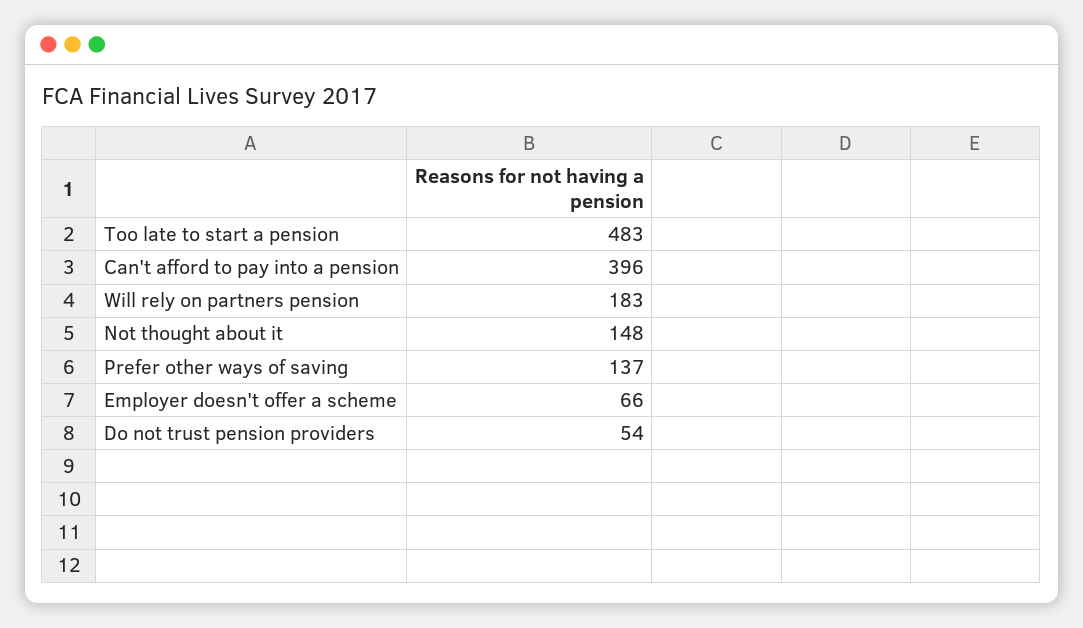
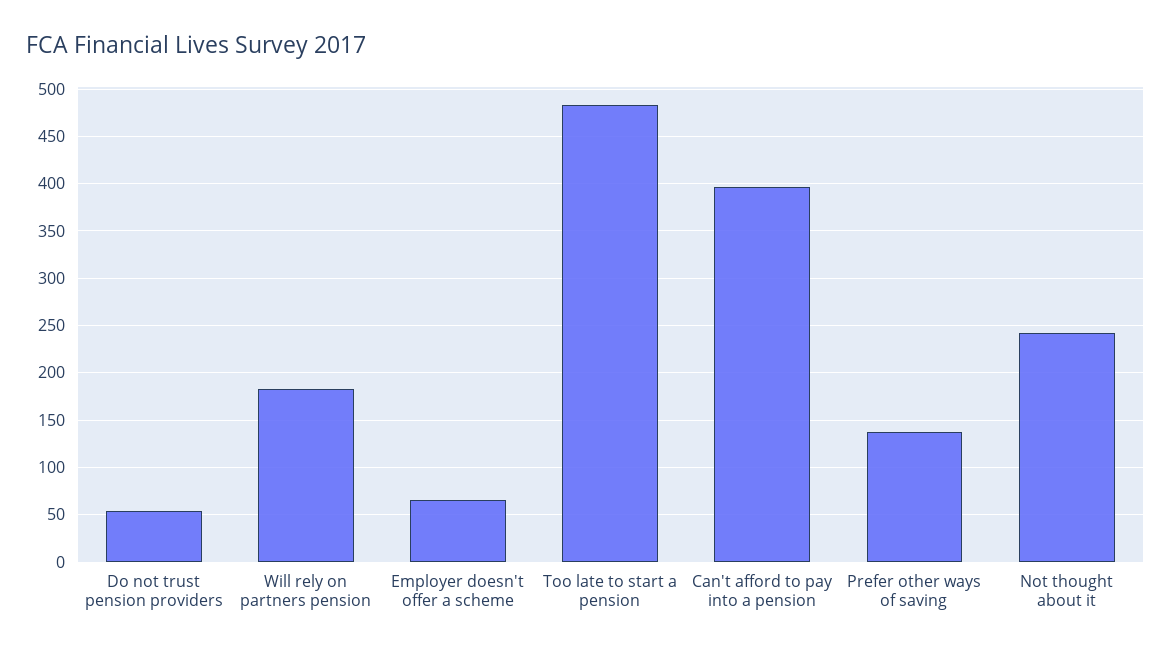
Not thought about it: 148 -> 240

